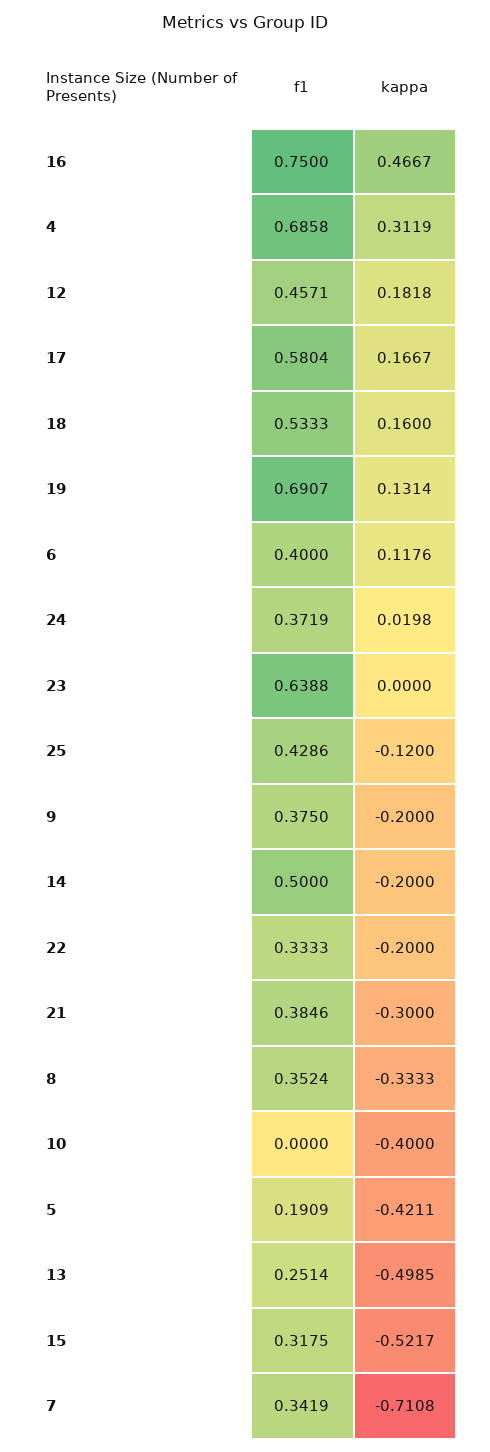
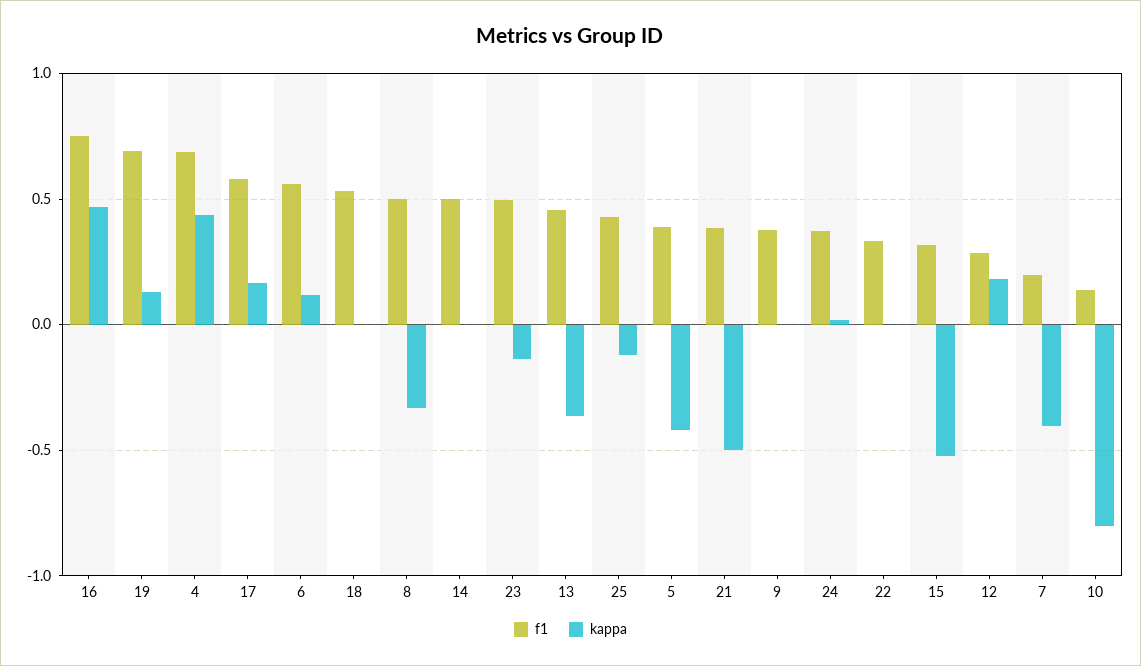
kappa, 4: 0.3119 -> 0.45
f1, 12: 0.4571 -> 0.3
kappa, 18: 0.16 -> 0
f1, 6: 0.4 -> 0.55
f1, 23: 0.6388 -> 0.5
kappa, 23: 0 -> -0.15
kappa, 9: -0.2 -> 0
kappa, 14: -0.2 -> 0
kappa, 22: -0.2 -> 0
kappa, 21: -0.3 -> -0.5
f1, 8: 0.3524 -> 0.5
f1, 10: 0 -> 0.15
kappa, 10: -0.4 -> -0.8
f1, 5: 0.1909 -> 0.4
f1, 13: 0.2514 -> 0.45
kappa, 13: -0.4985 -> -0.35
f1, 7: 0.3419 -> 0.2
kappa, 7: -0.7108 -> -0.4

